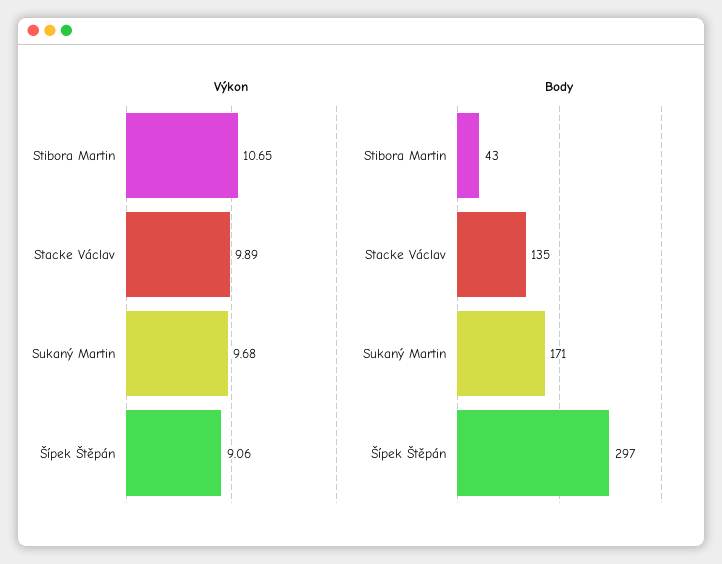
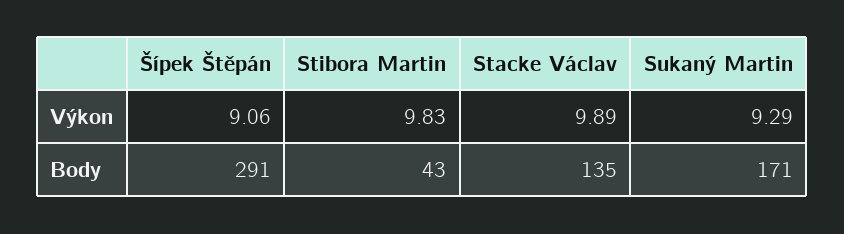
Výkon, Stibora Martin: 10.65 -> 9.83
Výkon, Sukaný Martin: 9.68 -> 9.29
Body, Šípek Štěpán: 297 -> 291

